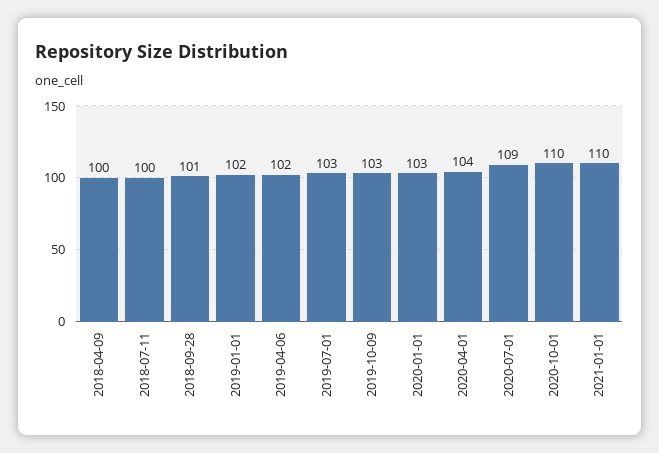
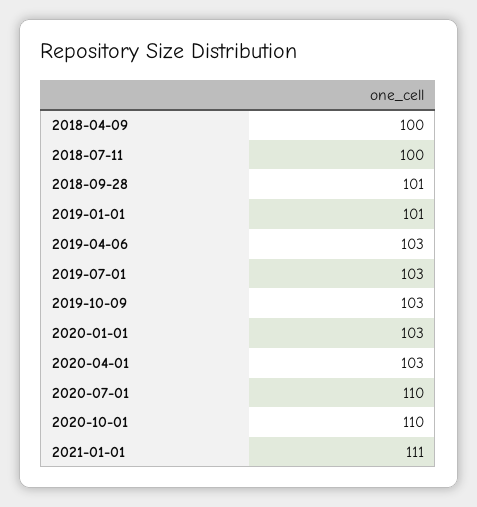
2019-01-01: 102 -> 101
2019-04-06: 102 -> 103
2020-04-01: 104 -> 103
2020-07-01: 109 -> 110
2021-01-01: 110 -> 111

